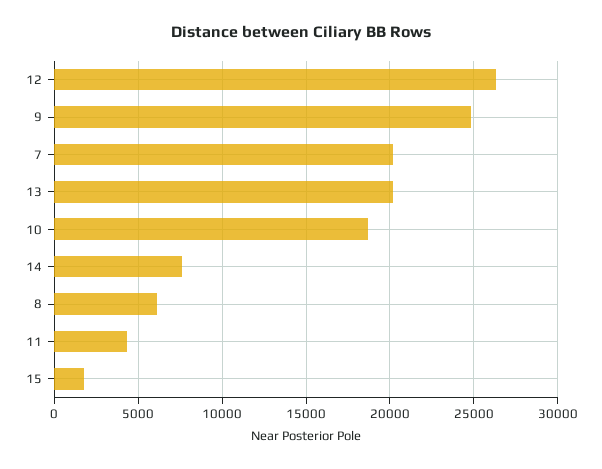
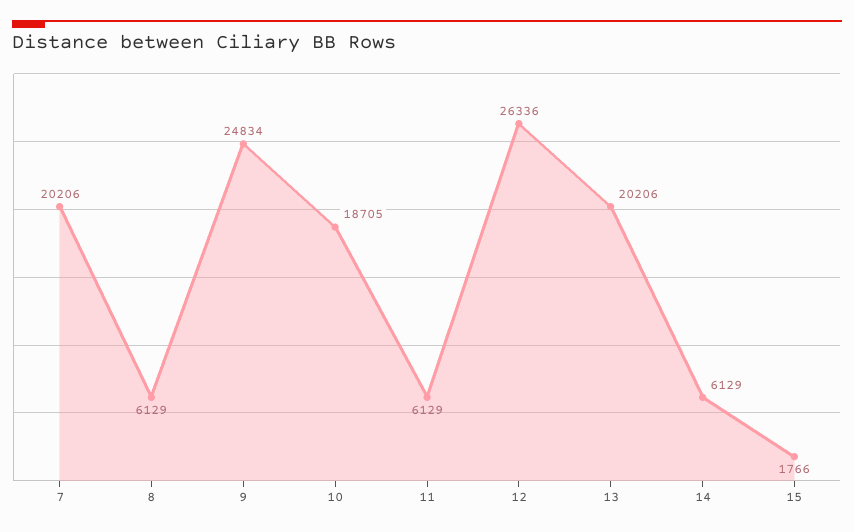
14: 7500 -> 6129
11: 4500 -> 6129

